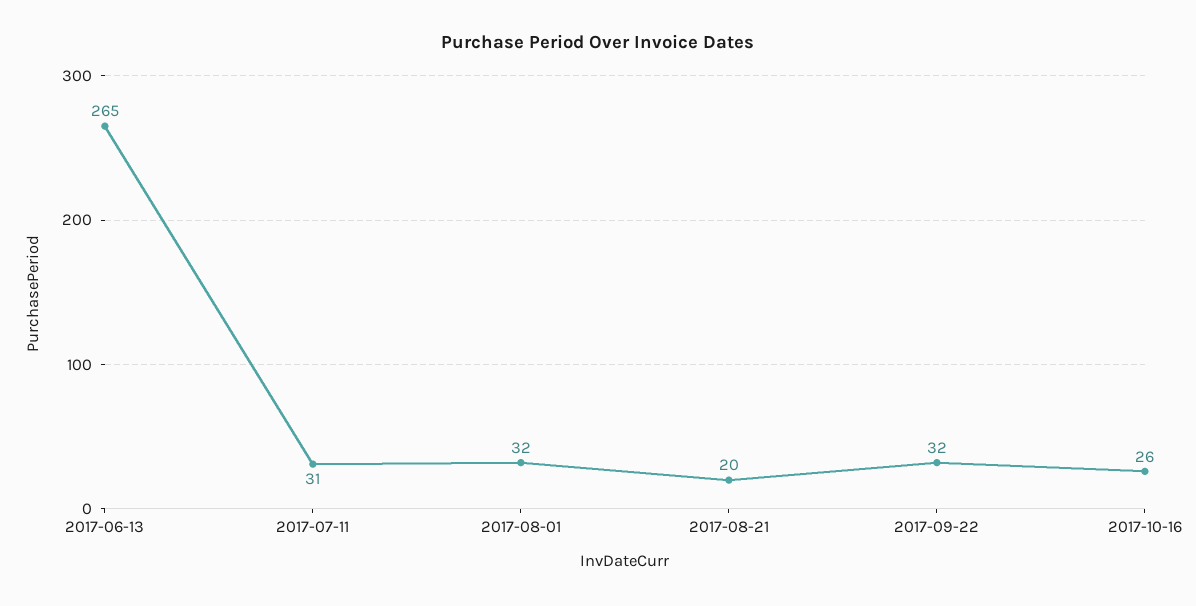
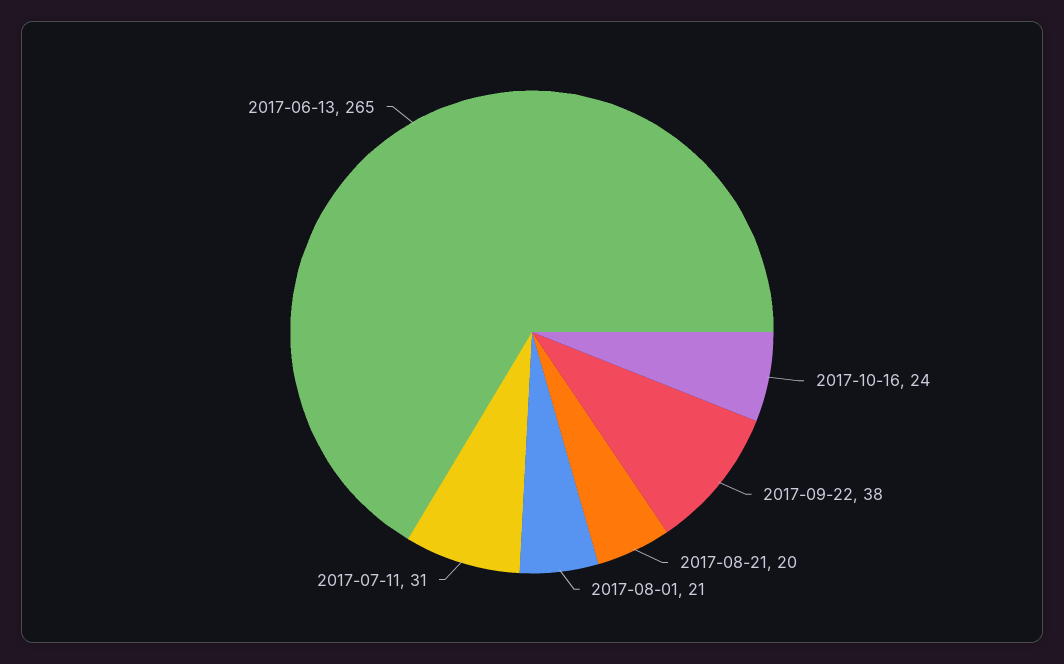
2017-08-01: 32 -> 21
2017-09-22: 32 -> 38
2017-10-16: 26 -> 24

